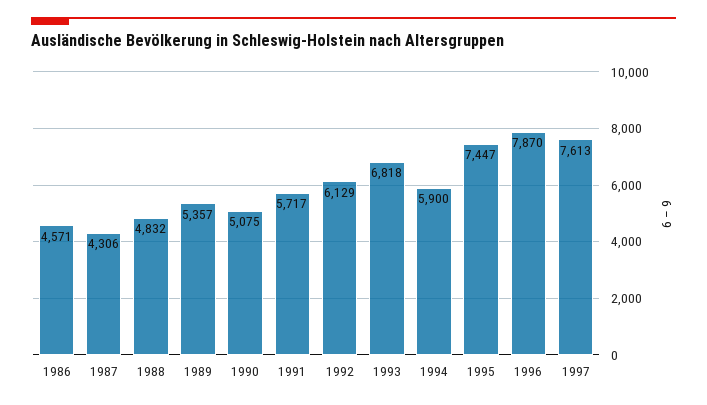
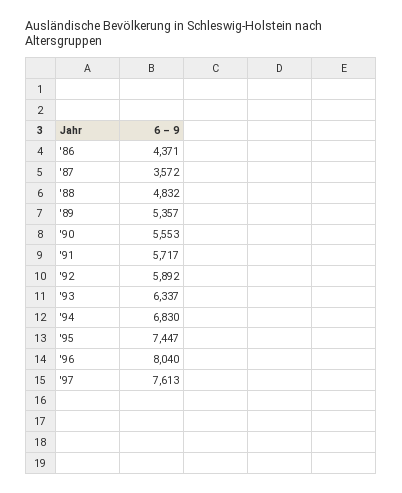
1986: 4571 -> 4371
1987: 4306 -> 3572
1990: 5075 -> 5553
1992: 6129 -> 5892
1993: 6818 -> 6337
1994: 5900 -> 6830
1996: 7870 -> 8040

